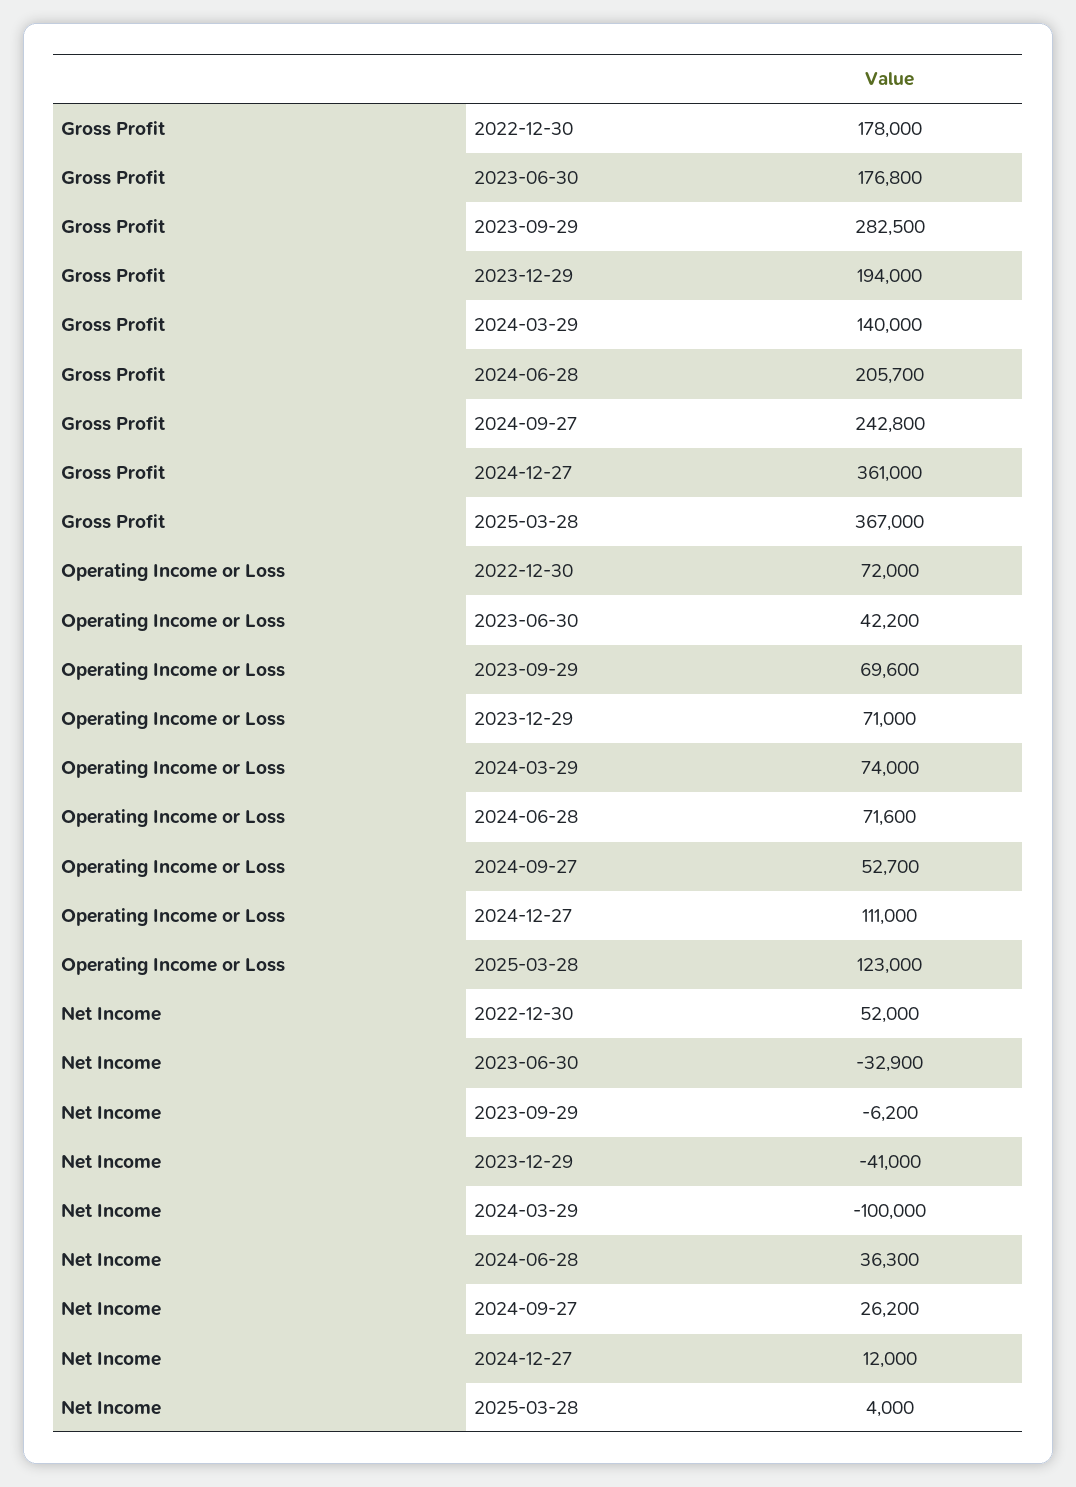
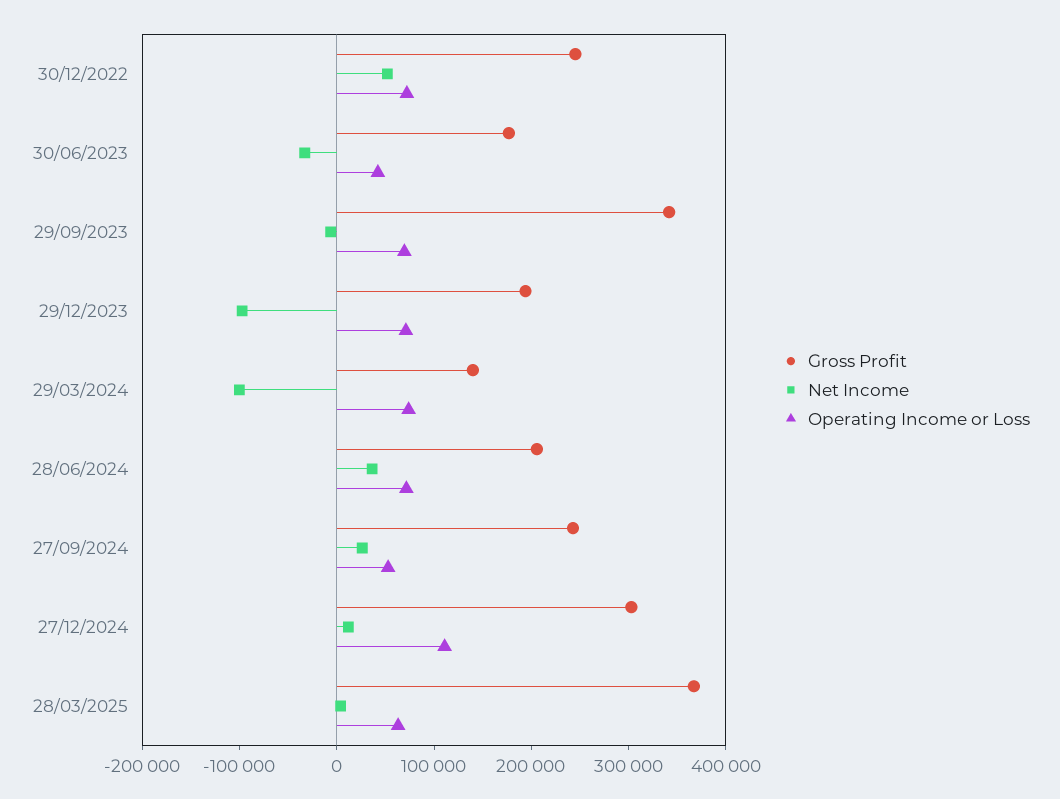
Gross Profit, 2022-12-30: 178000 -> 240000
Gross Profit, 2023-09-29: 282500 -> 340000
Gross Profit, 2024-12-27: 361000 -> 300000
Operating Income or Loss, 2025-03-28: 123000 -> 60000
Net Income, 2023-12-29: -41000 -> -100000

